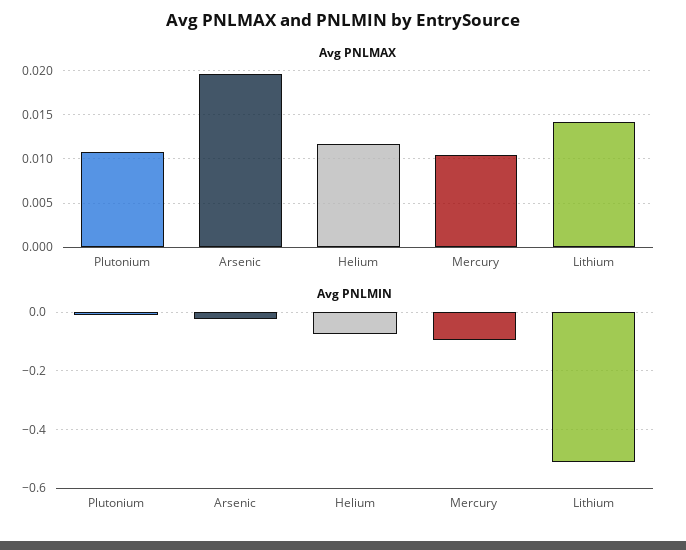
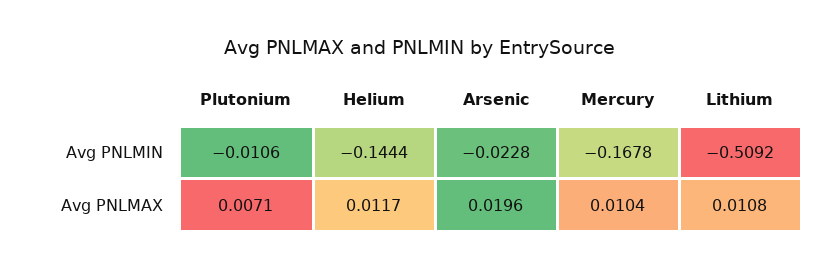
Avg PNLMAX, Plutonium: 0.011 -> 0.0071
Avg PNLMAX, Lithium: 0.014 -> 0.0108
Avg PNLMIN, Helium: -0.075 -> -0.1444
Avg PNLMIN, Mercury: -0.1 -> -0.1678

